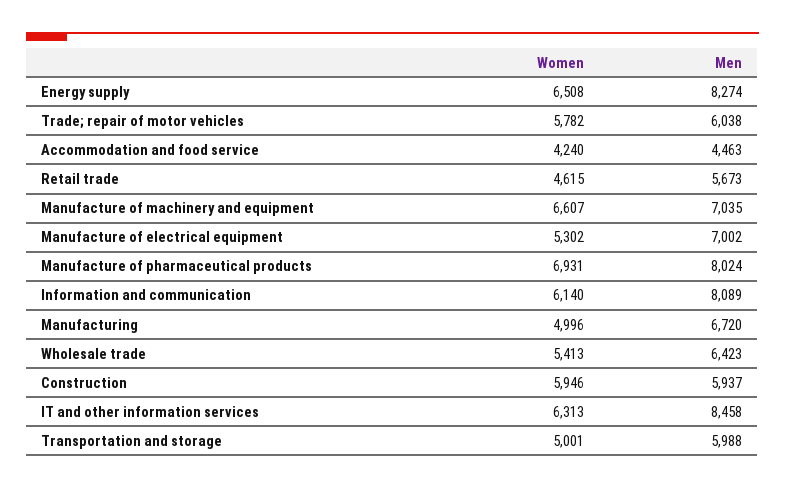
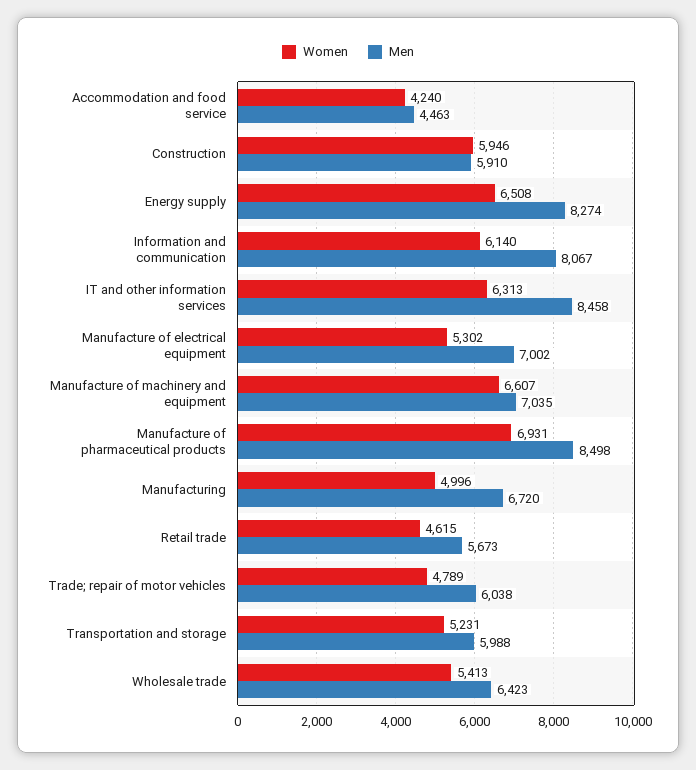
Women, Trade; repair of motor vehicles: 5782 -> 4789
Men, Manufacture of pharmaceutical products: 8024 -> 8498
Men, Information and communication: 8089 -> 8067
Men, Construction: 5937 -> 5910
Women, Transportation and storage: 5001 -> 5231

